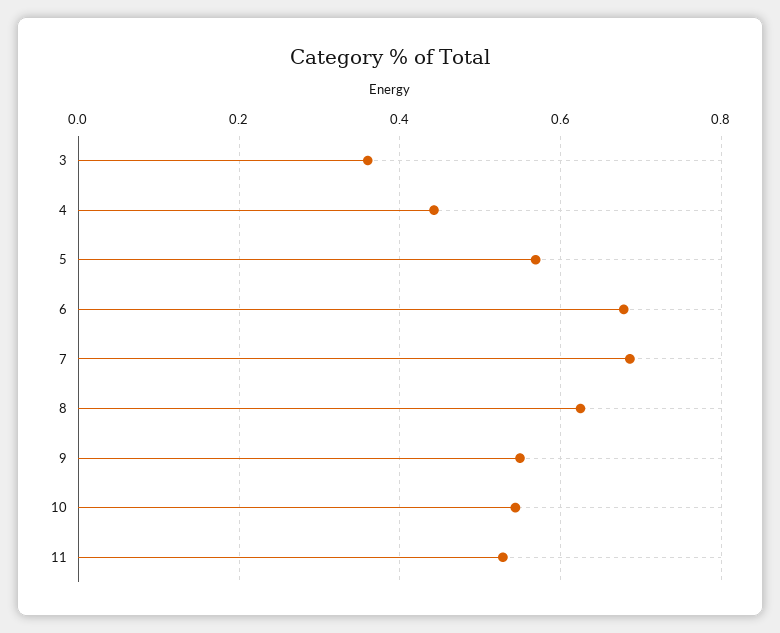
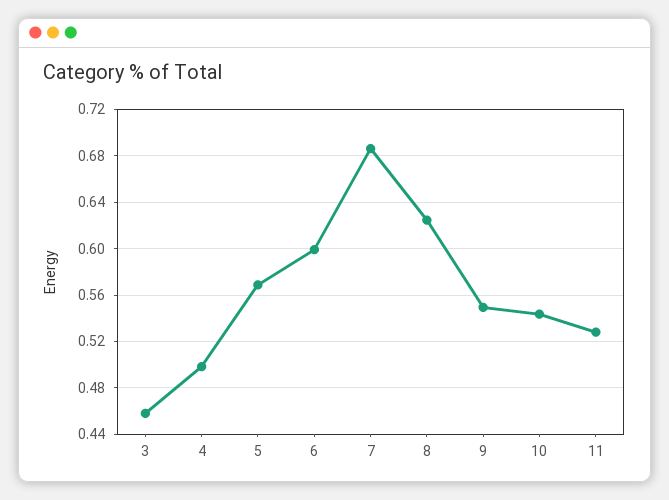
3: 0.36 -> 0.46
4: 0.44 -> 0.5
6: 0.68 -> 0.6

